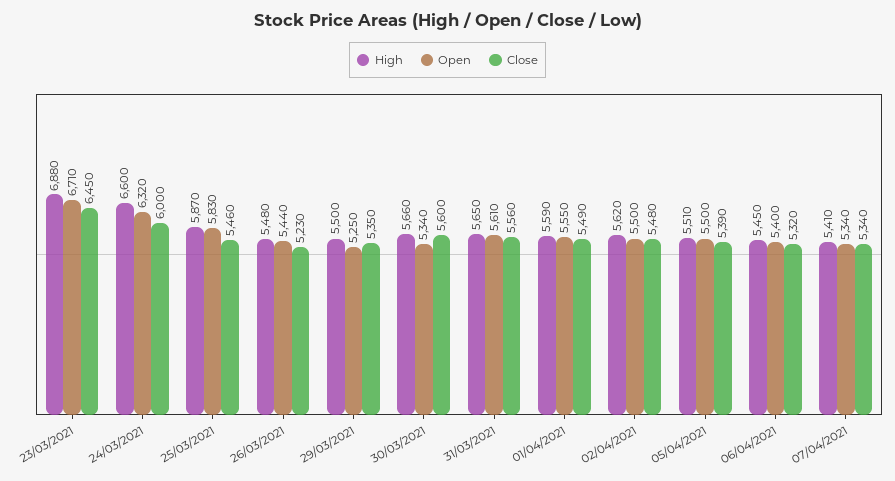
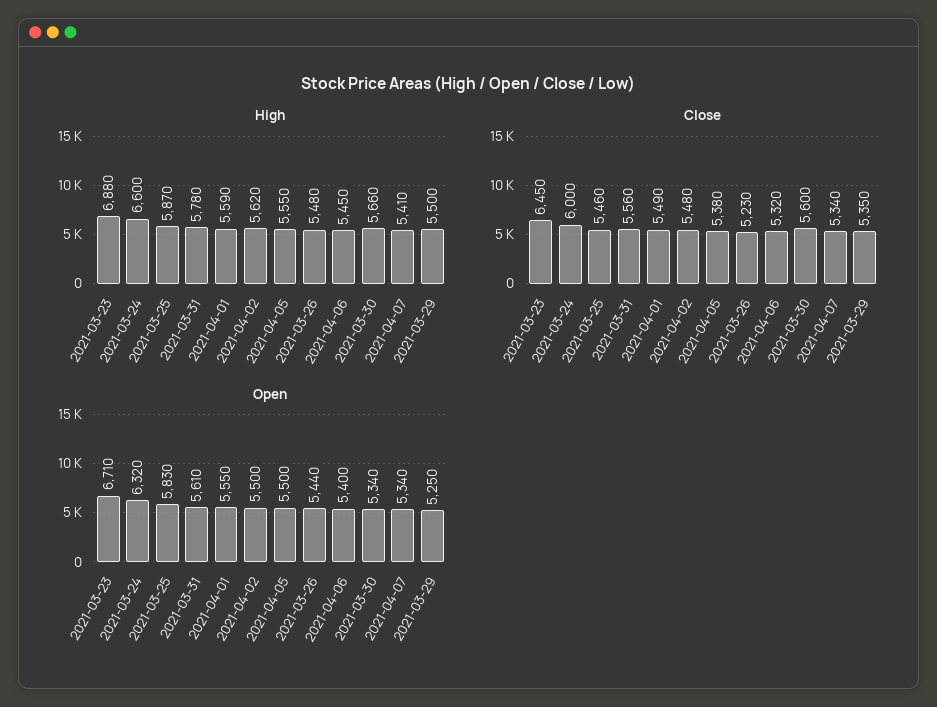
High, 31/03/2021: 5650 -> 5780
High, 05/04/2021: 5510 -> 5550
Close, 05/04/2021: 5390 -> 5380

